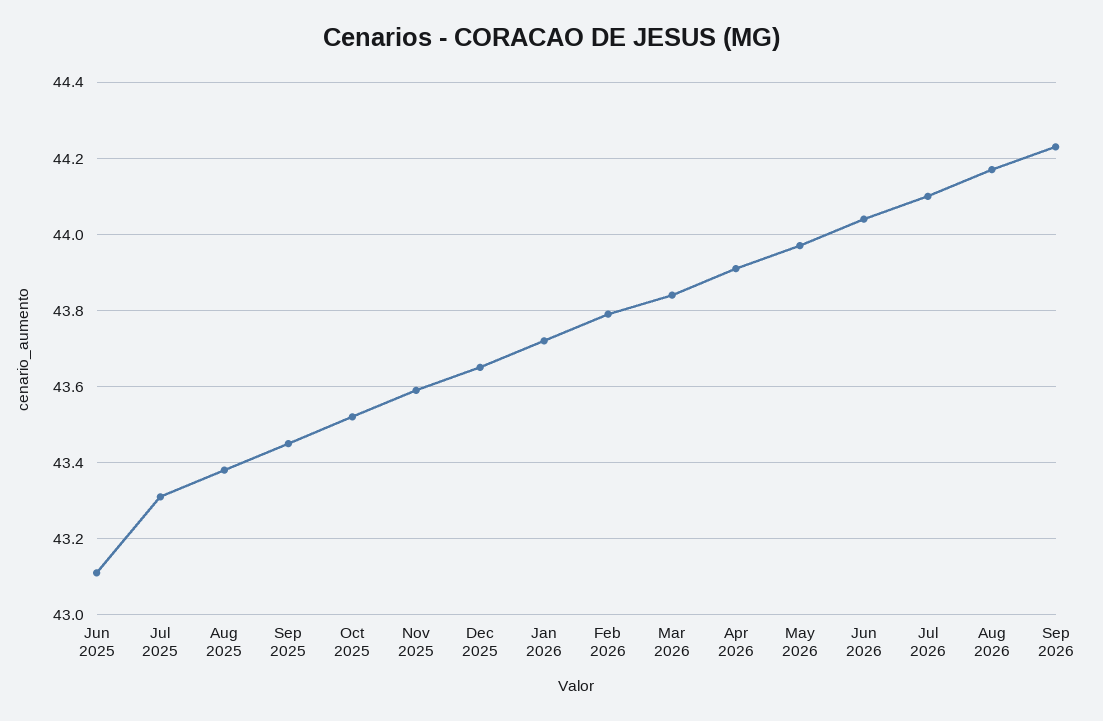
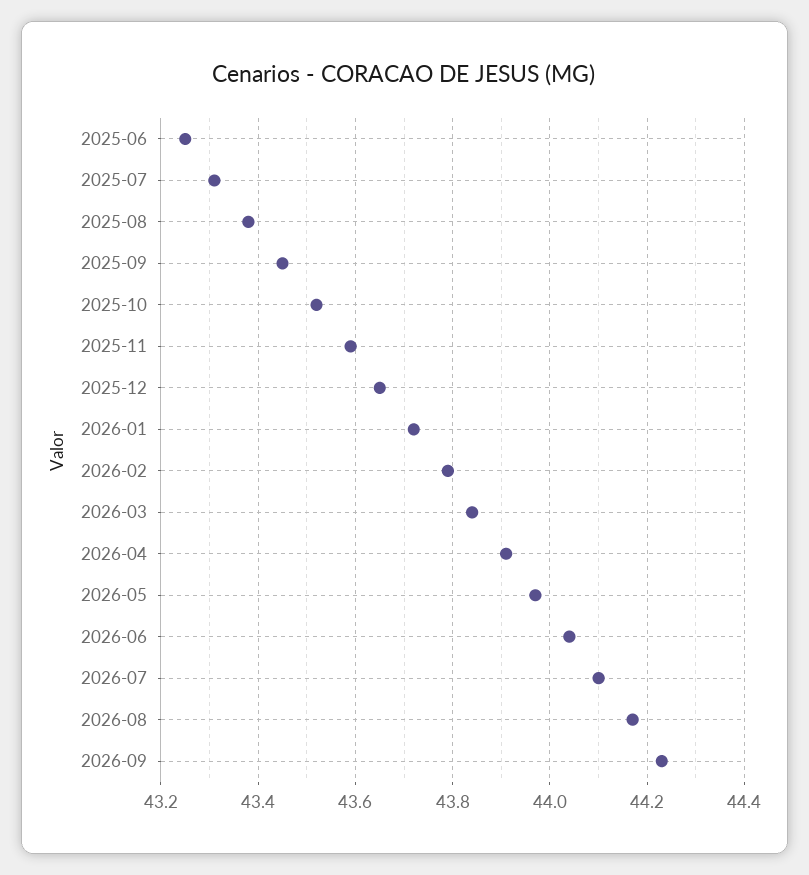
Jun 2025: 43.1 -> 43.25

